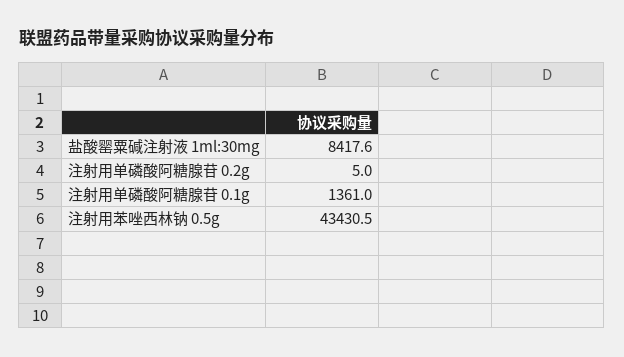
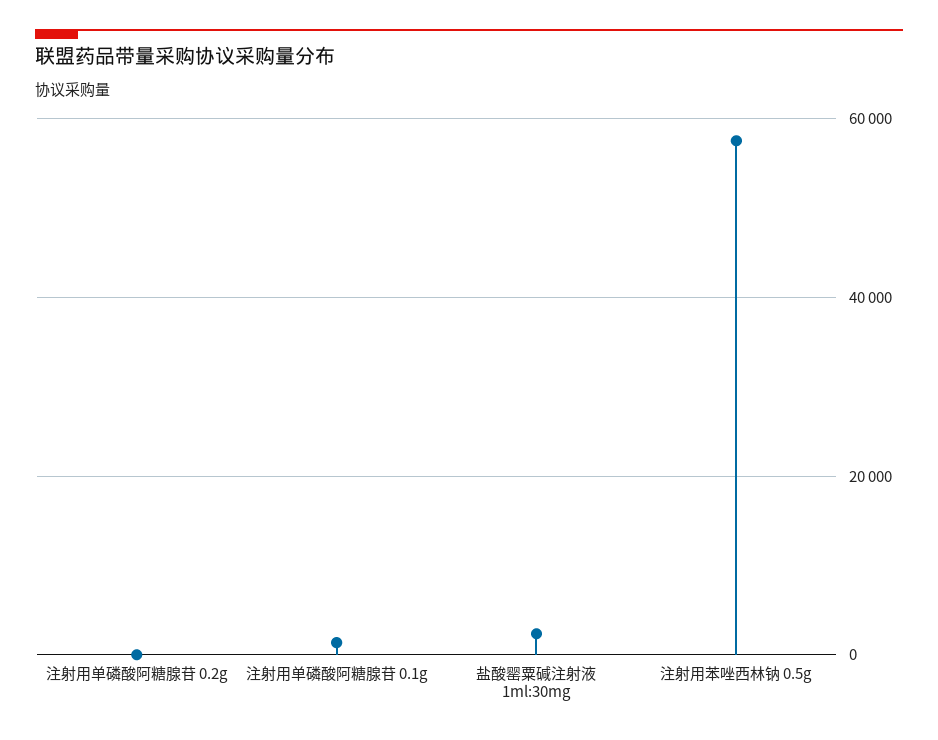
盐酸罂粟碱注射液 1ml:30mg: 8417.6 -> 2000
注射用苯唑西林钠 0.5g: 43430.5 -> 58000

